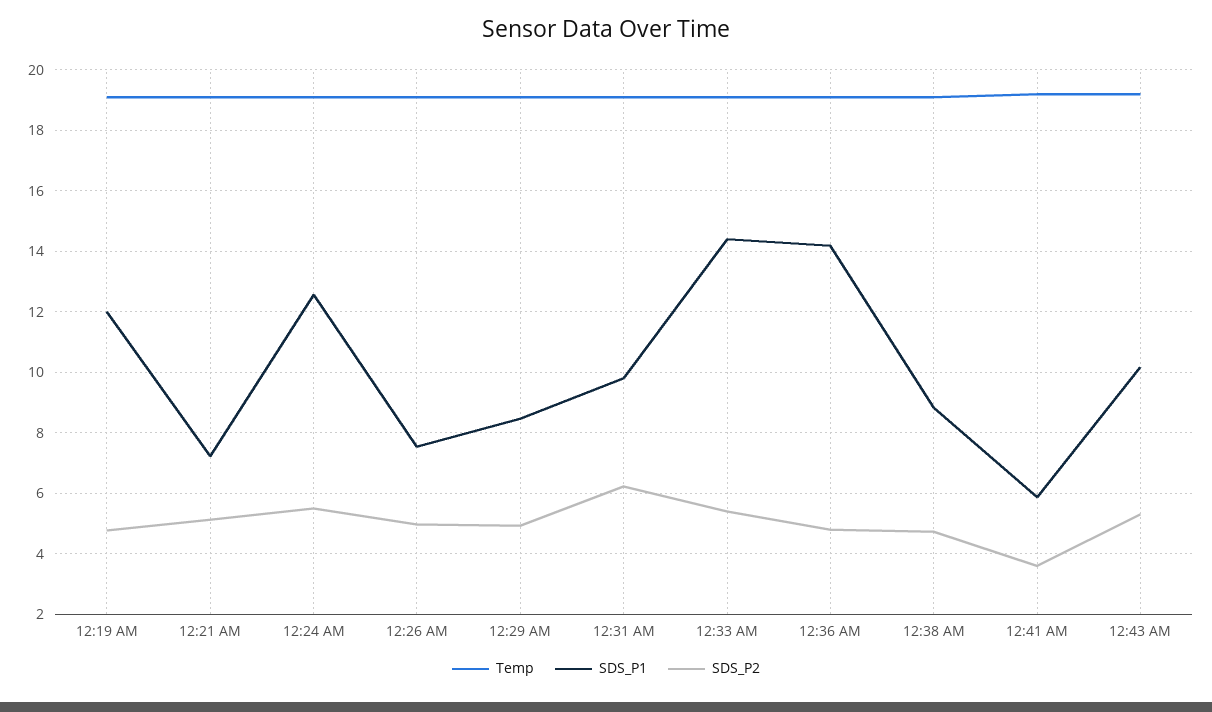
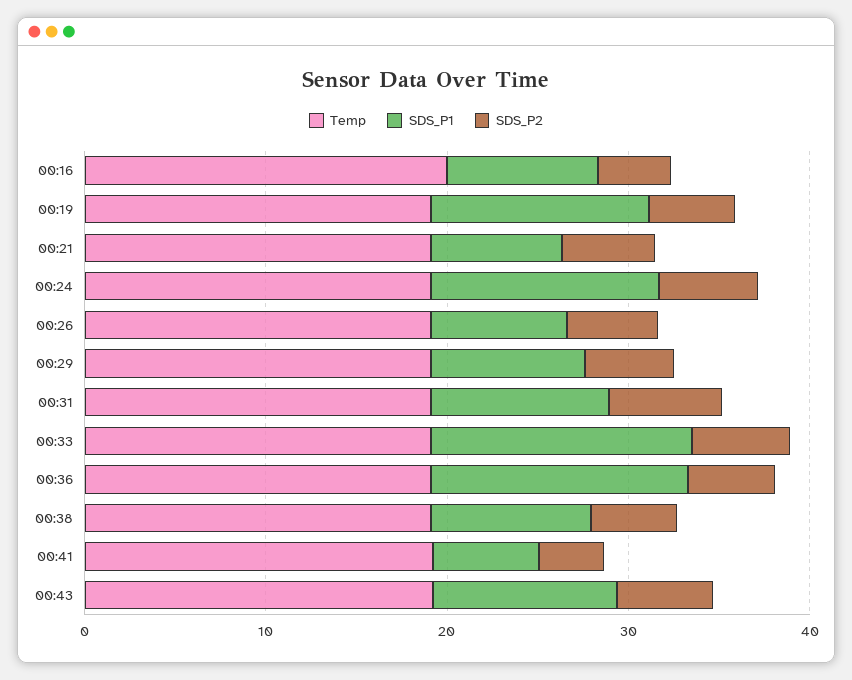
Temp, 00:16: none -> 20
SDS_P1, 00:16: none -> 8
SDS_P2, 00:16: none -> 4

